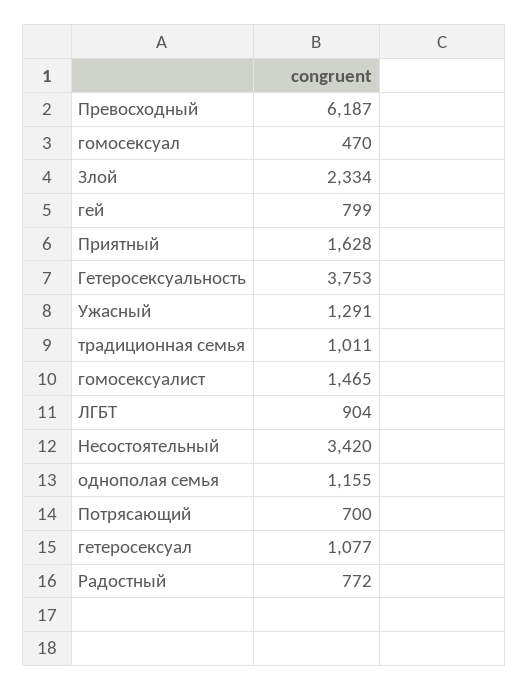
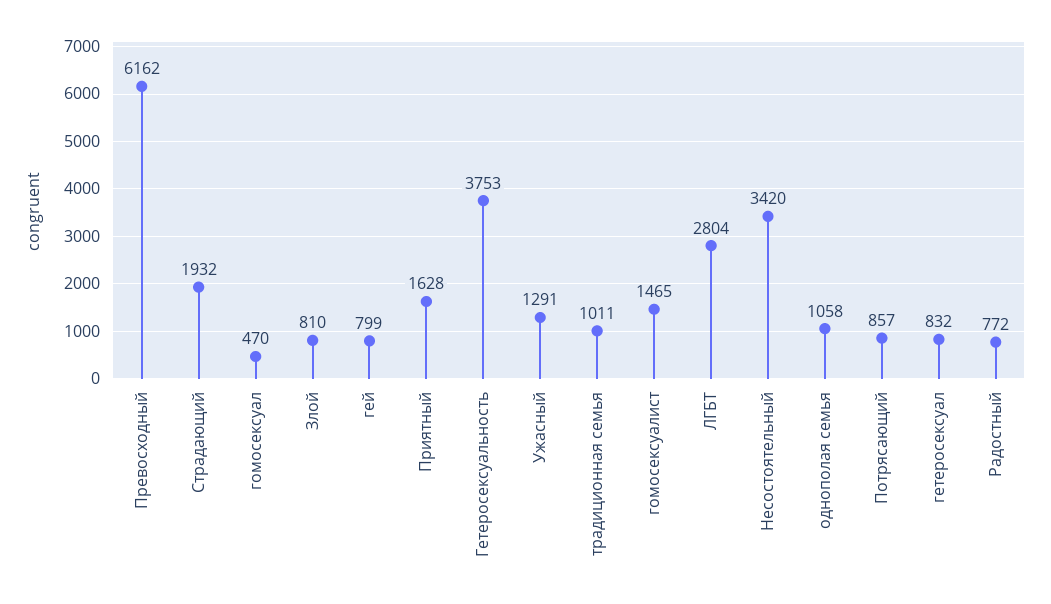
Превосходный: 6187 -> 6162
Злой: 2334 -> 810
ЛГБТ: 904 -> 2804
однополая семья: 1155 -> 1058
Потрясающий: 700 -> 857
гетеросексуал: 1077 -> 832
Страдающий: none -> 1932

